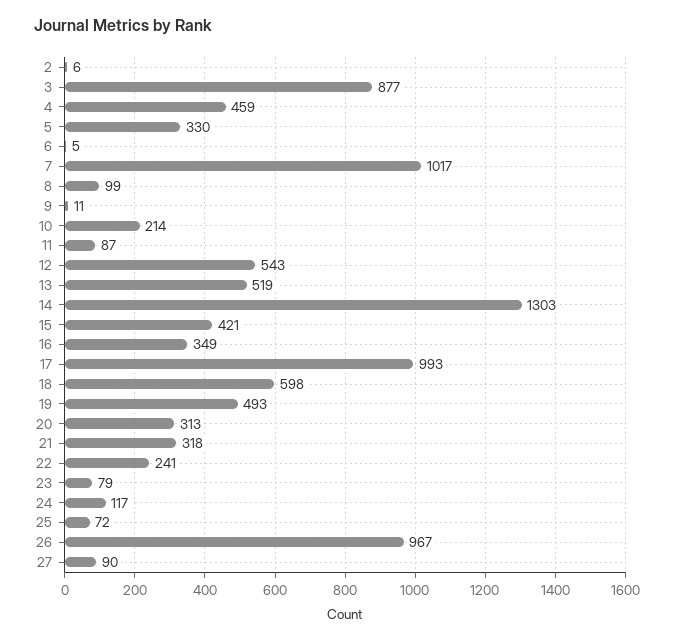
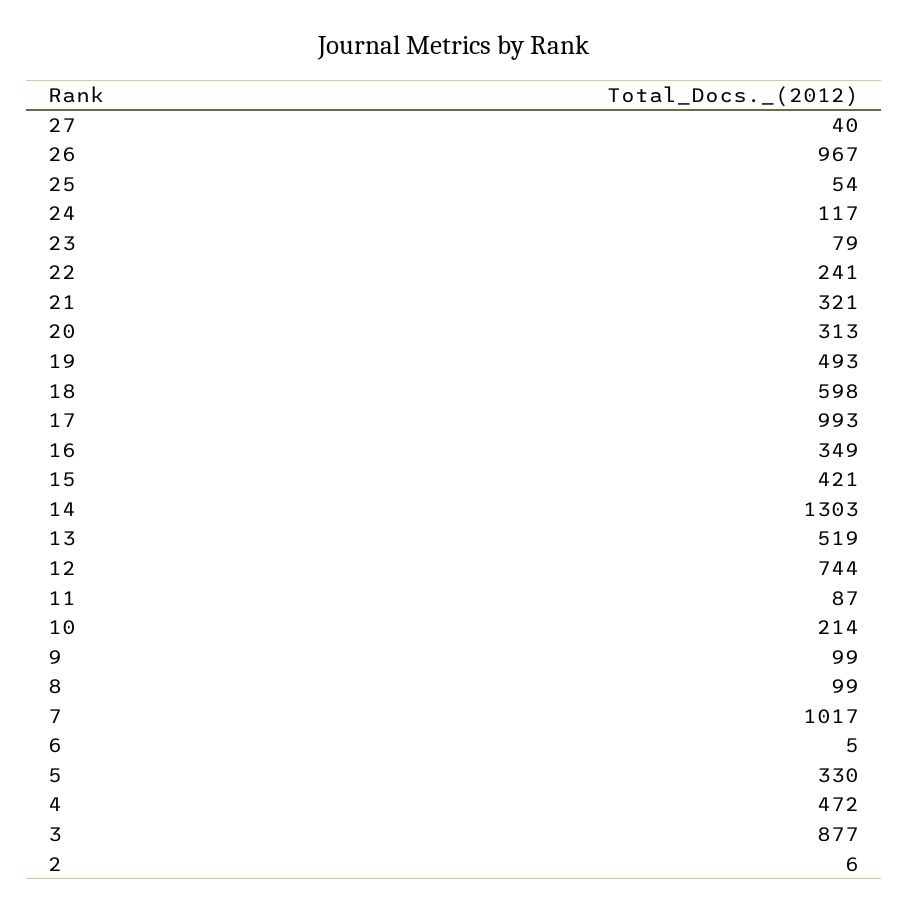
4: 459 -> 472
9: 11 -> 99
12: 543 -> 744
21: 318 -> 321
25: 72 -> 54
27: 90 -> 40

